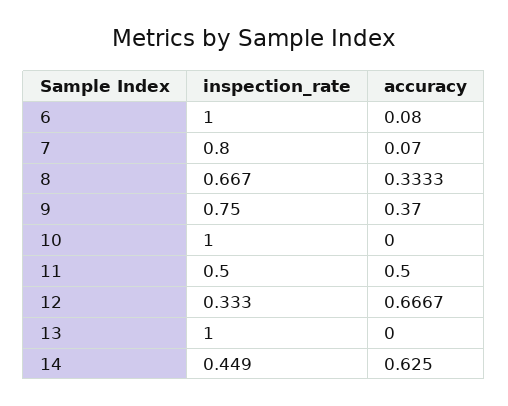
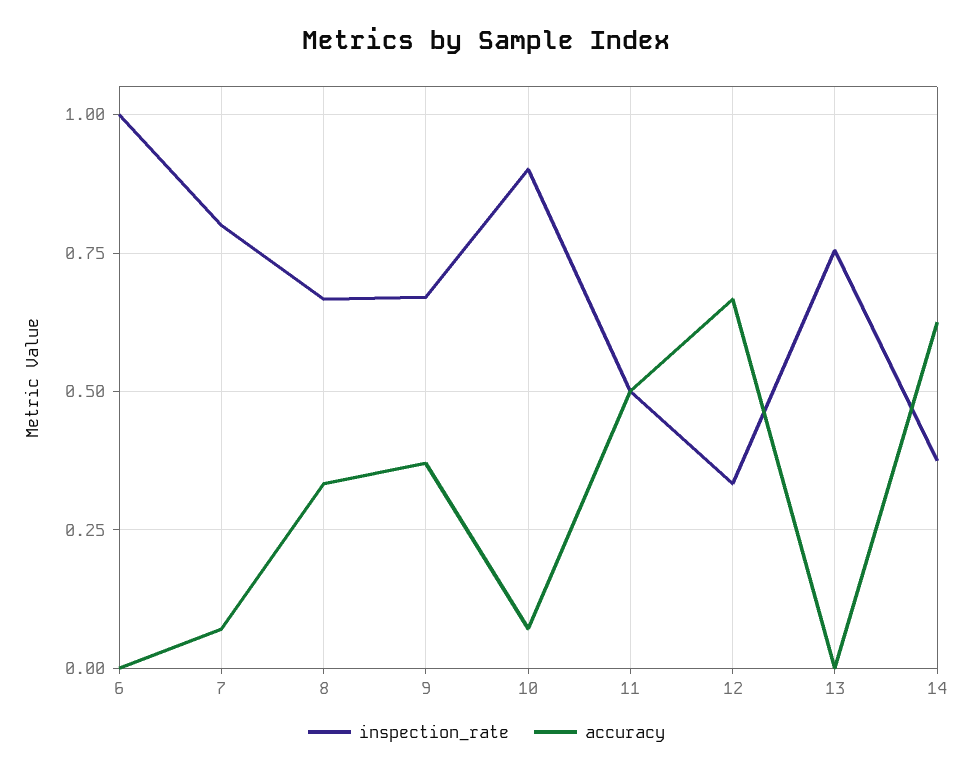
accuracy, 6: 0.08 -> 0
inspection_rate, 9: 0.75 -> 0.675
inspection_rate, 10: 1 -> 0.9
accuracy, 10: 0 -> 0.075
inspection_rate, 13: 1 -> 0.75
inspection_rate, 14: 0.449 -> 0.375

